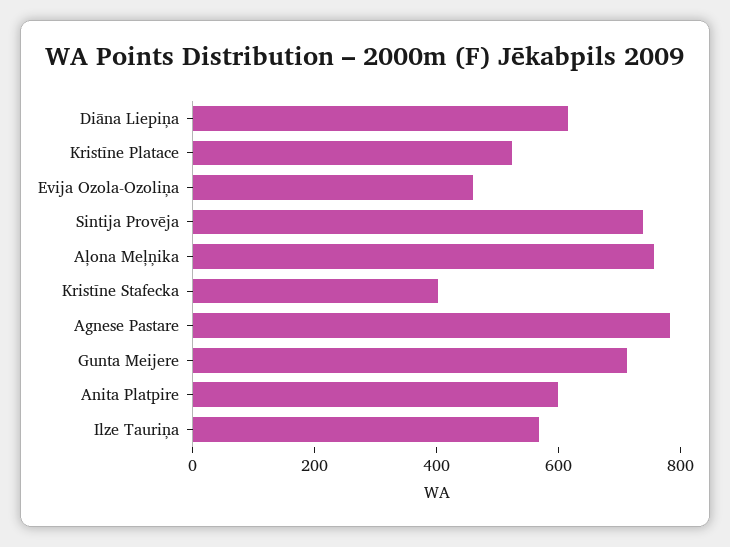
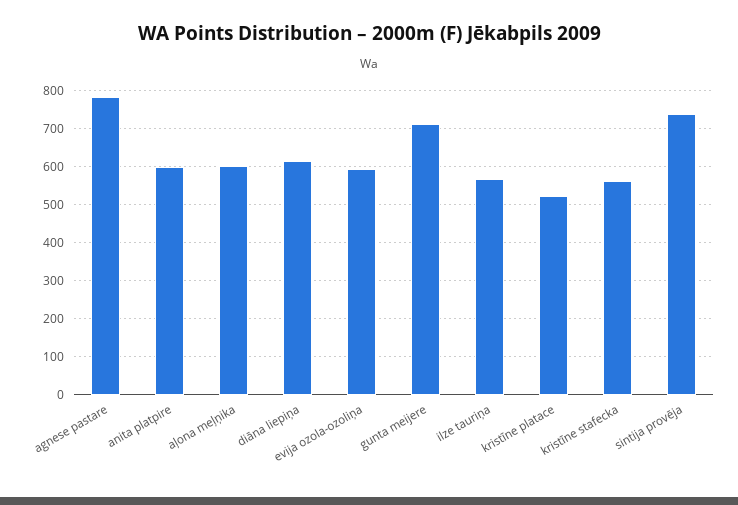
Evija Ozola-Ozoliņa: 450 -> 600
Aļona Meļņika: 750 -> 600
Kristīne Stafecka: 400 -> 560

